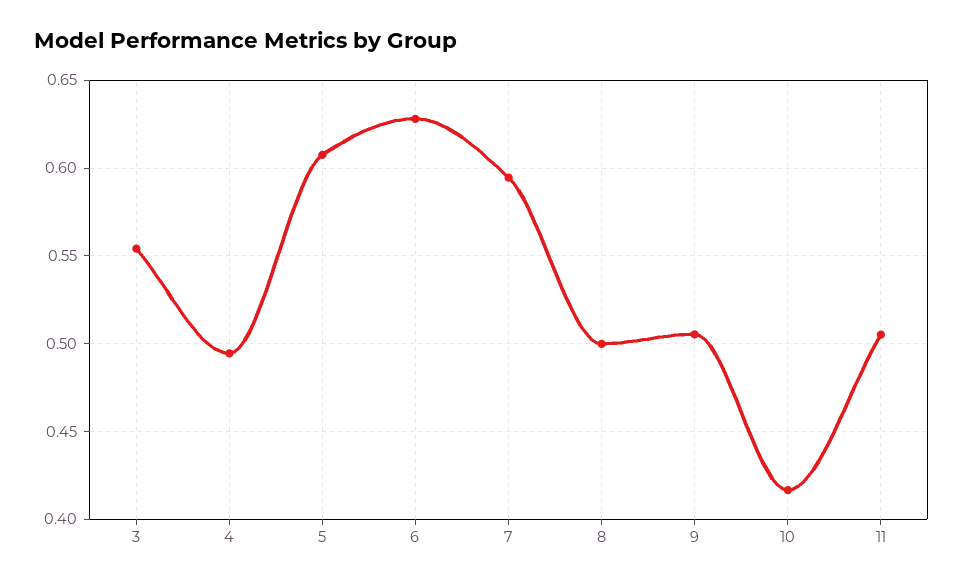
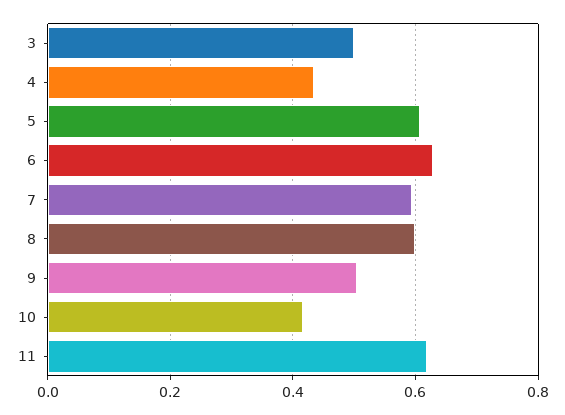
3: 0.555 -> 0.5
4: 0.495 -> 0.44
8: 0.5 -> 0.6
11: 0.505 -> 0.62

